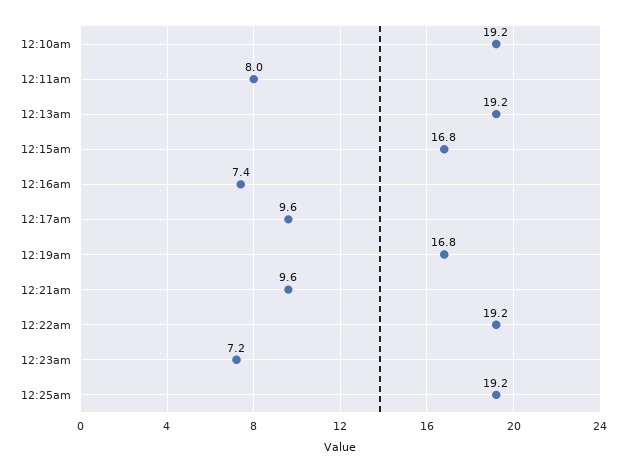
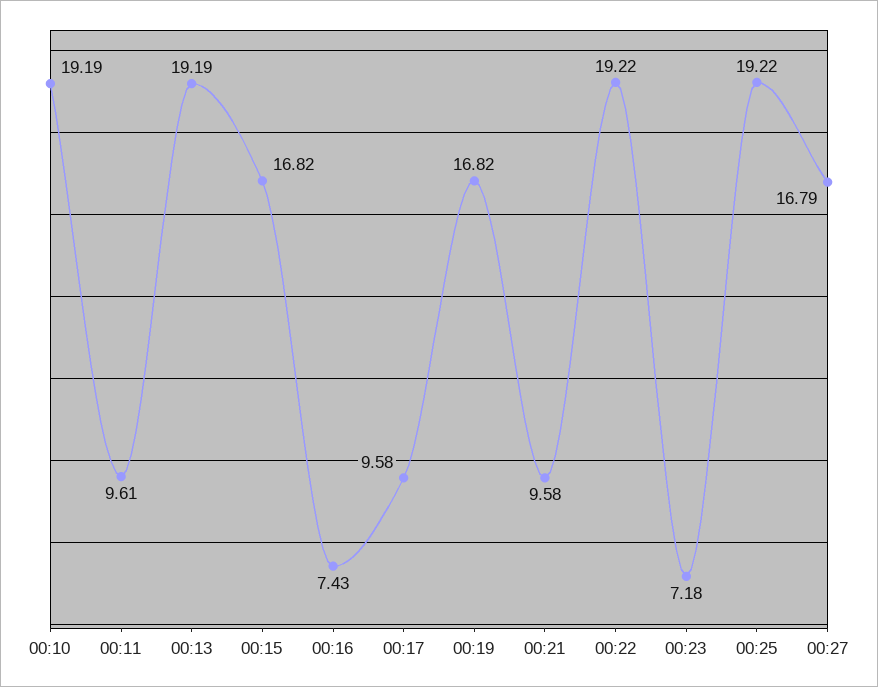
12:11am: 8 -> 9.61
00:27: none -> 16.79

